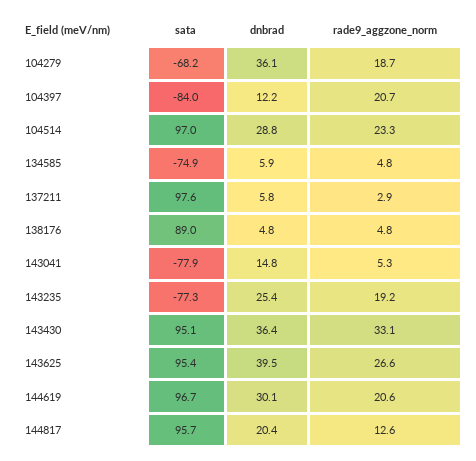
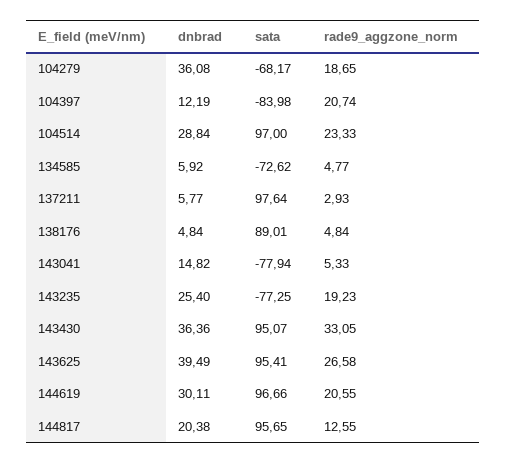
sata, 134585: -74.9 -> -72.62

